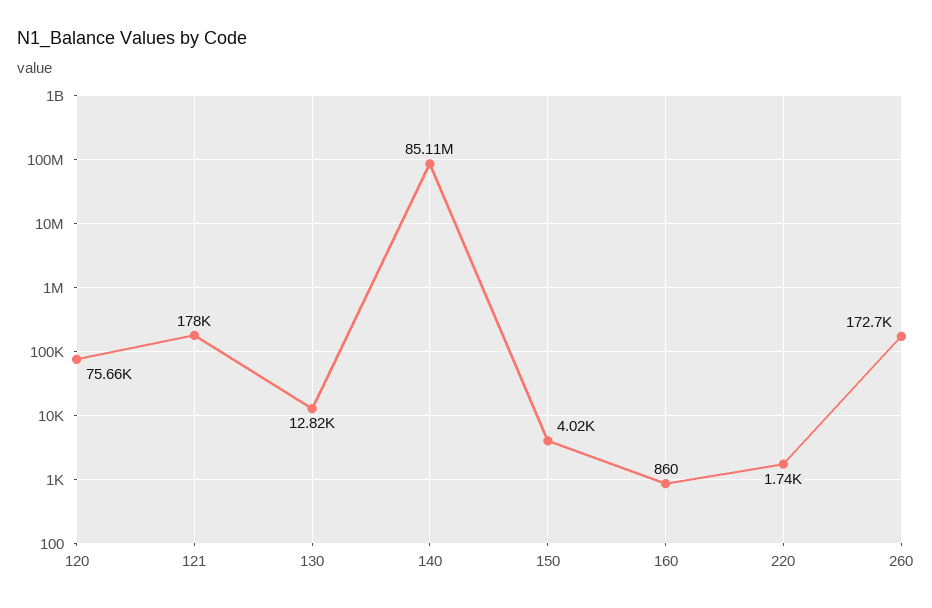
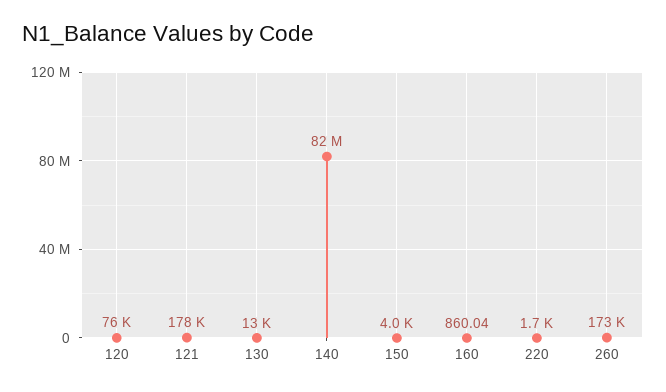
140: 85110000 -> 82000000

